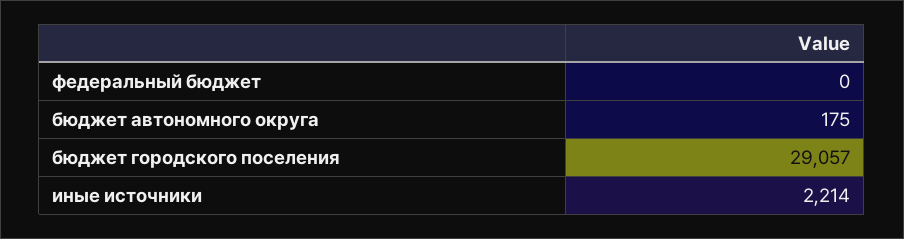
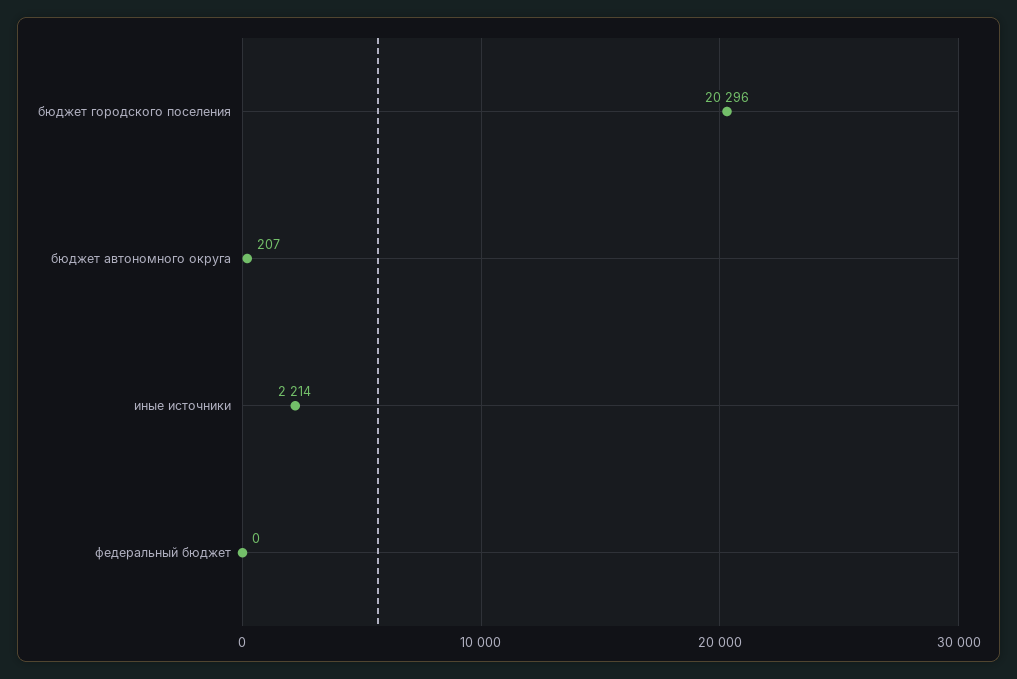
бюджет автономного округа: 175 -> 207
бюджет городского поселения: 29057 -> 20296

